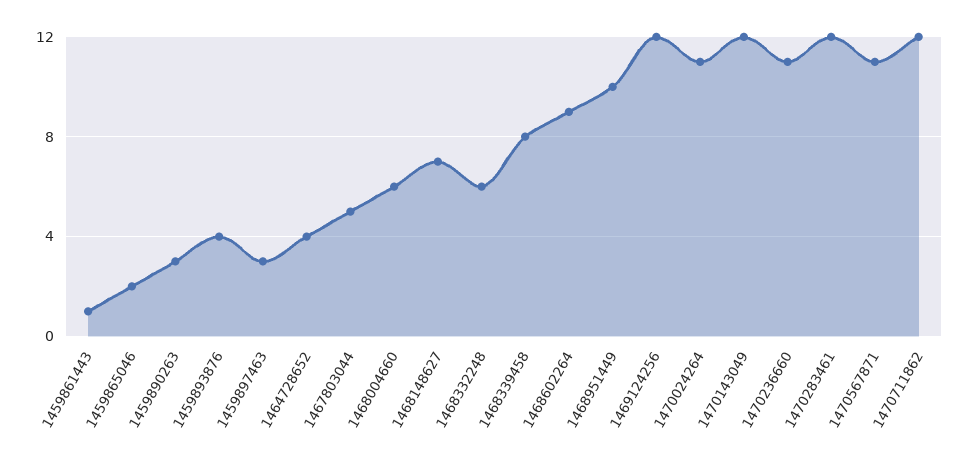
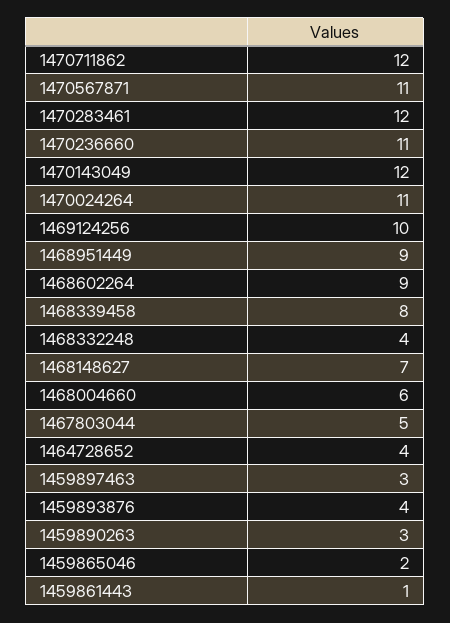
1468332248: 6 -> 4
1468951449: 10 -> 9
1469124256: 12 -> 10

